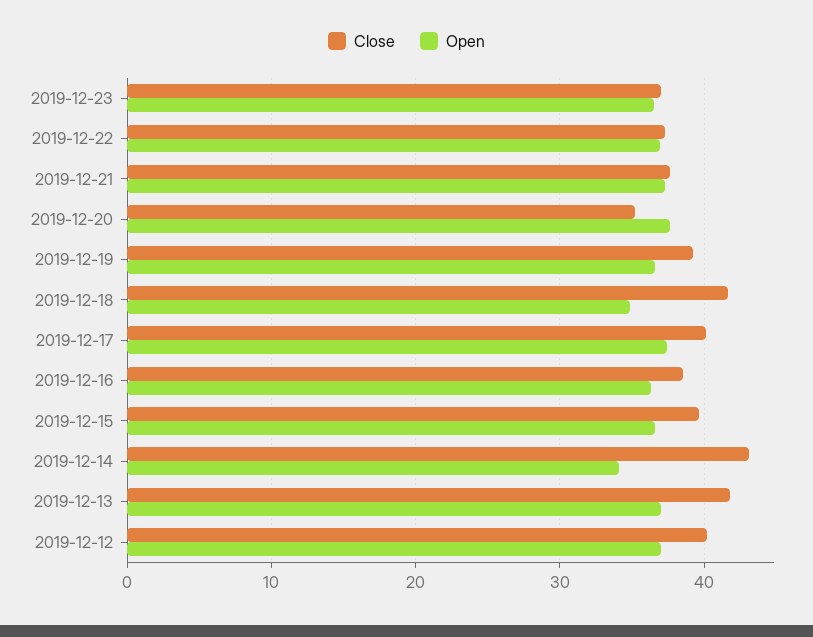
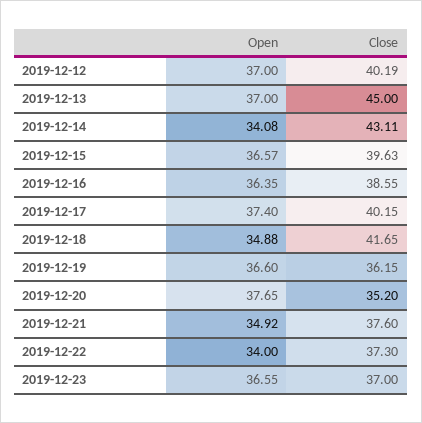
Open, 2019-12-22: 37 -> 34
Open, 2019-12-21: 37 -> 34.92
Close, 2019-12-19: 39 -> 36.15
Close, 2019-12-13: 42 -> 45

